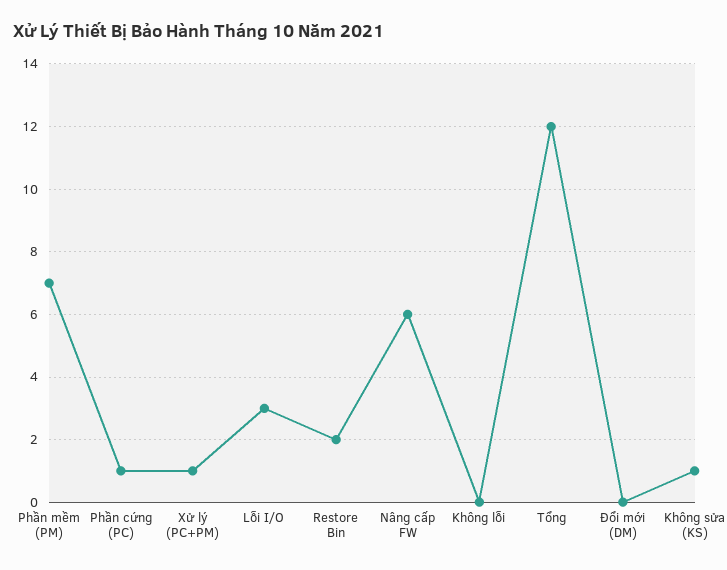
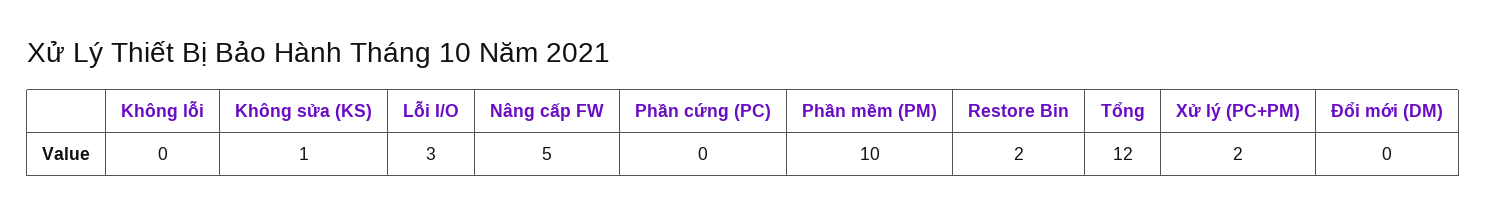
Phần mềm (PM): 7 -> 10
Phần cứng (PC): 1 -> 0
Xử lý (PC+PM): 1 -> 2
Nâng cấp FW: 6 -> 5

